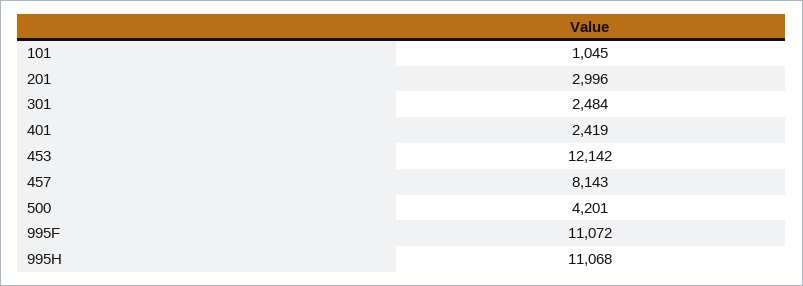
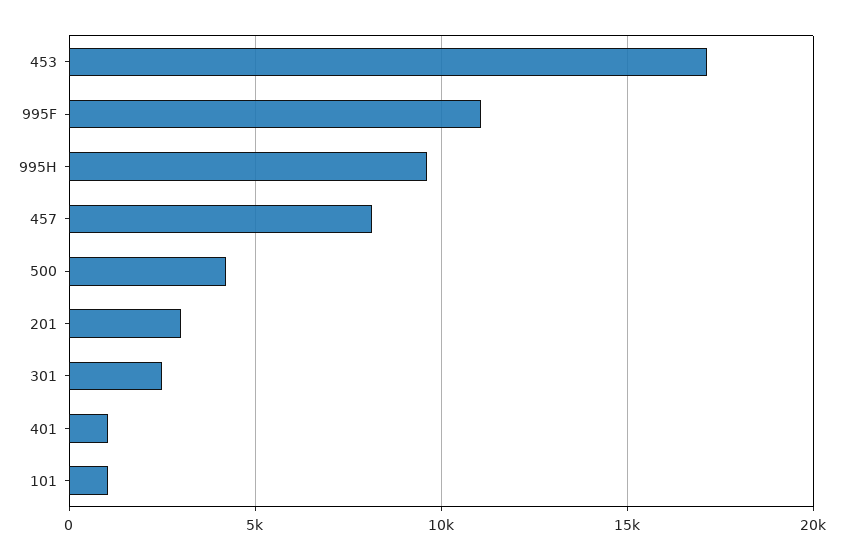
401: 2419 -> 1000
453: 12142 -> 17000
995H: 11068 -> 9500

